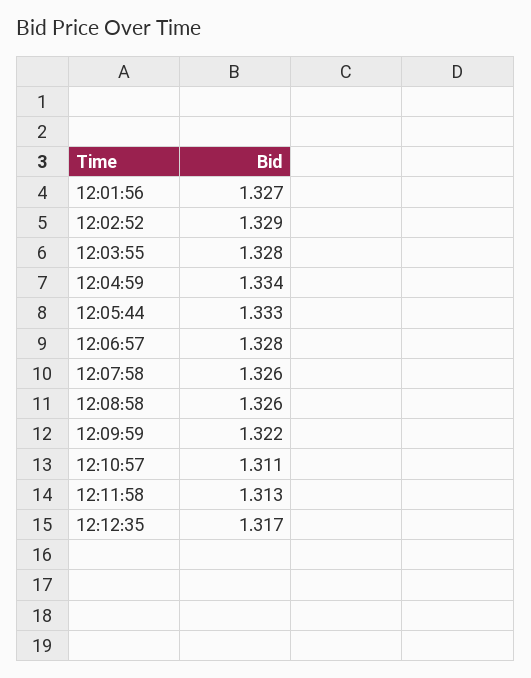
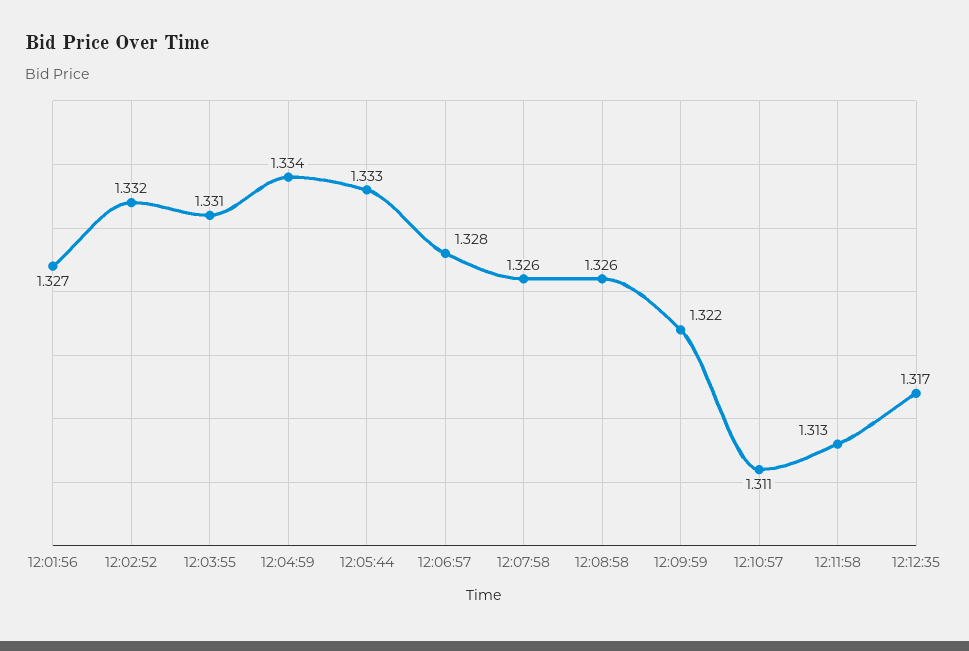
12:02:52: 1.329 -> 1.332
12:03:55: 1.328 -> 1.331

